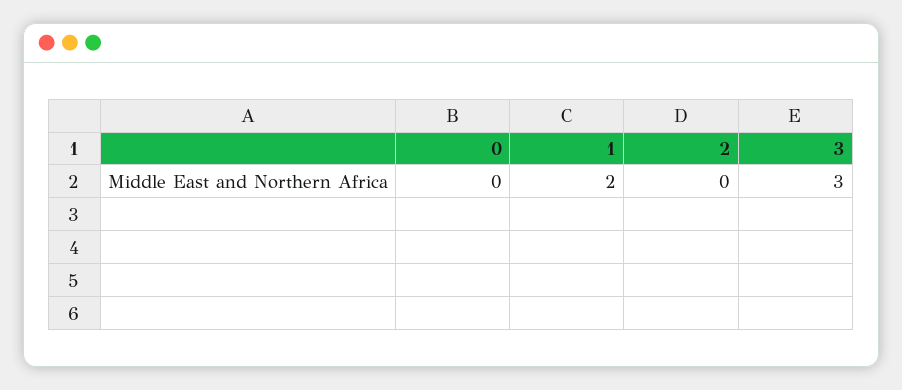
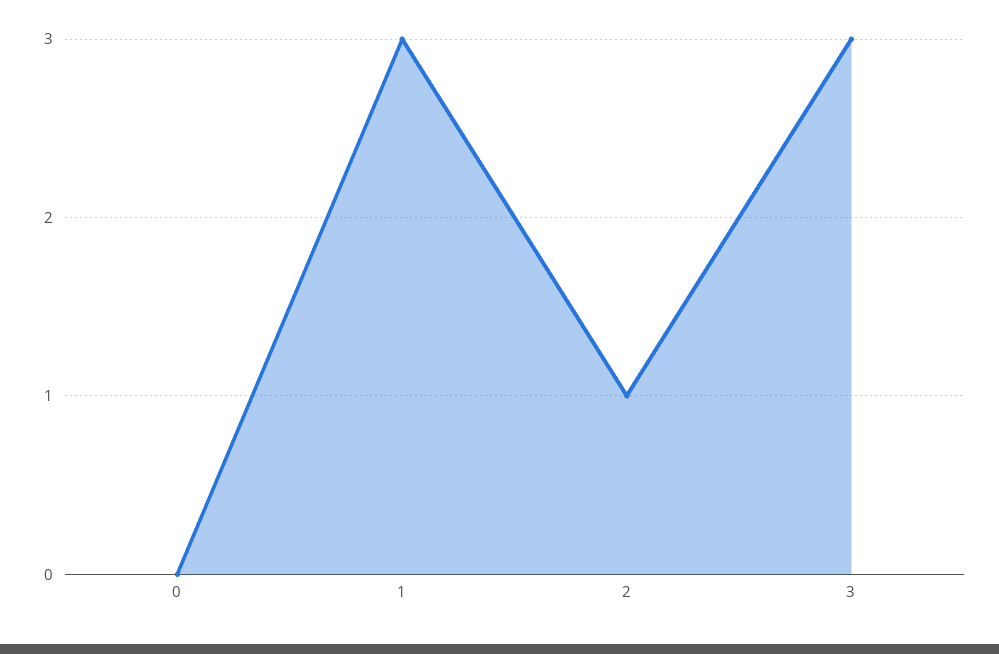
1: 2 -> 3
2: 0 -> 1

